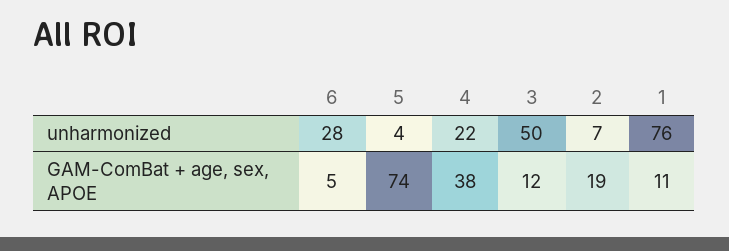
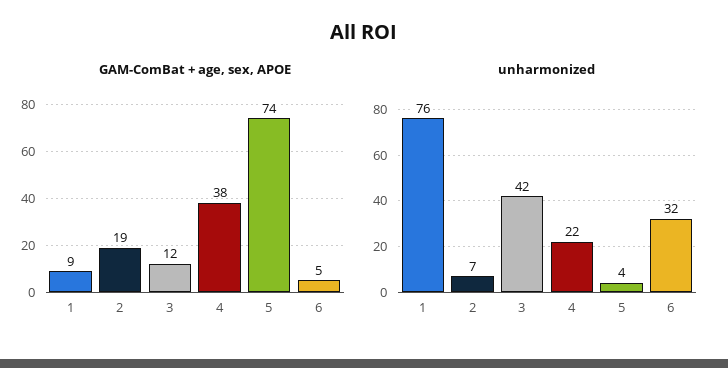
unharmonized, 6: 28 -> 32
unharmonized, 3: 50 -> 42
GAM-ComBat + age, sex, APOE, 1: 11 -> 9

